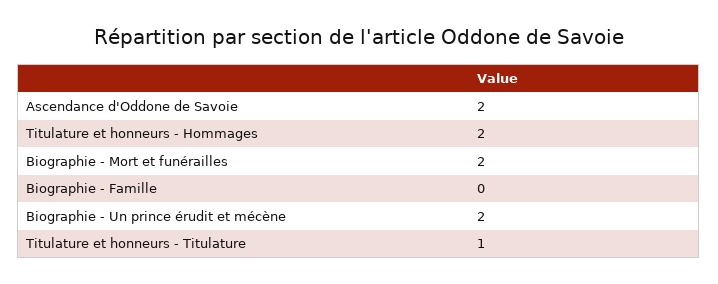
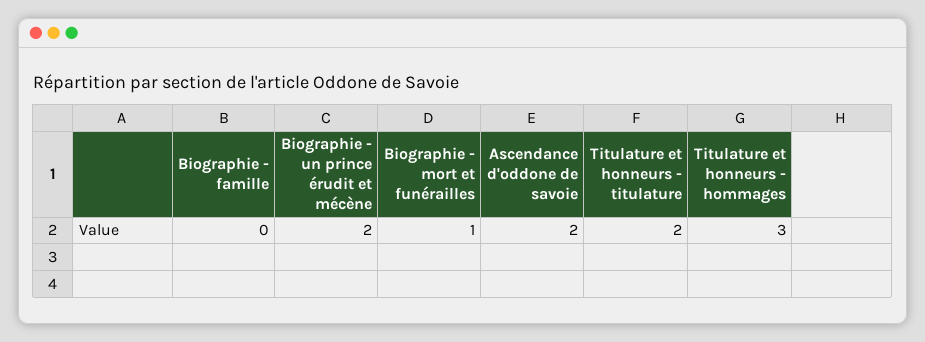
Titulature et honneurs - Hommages: 2 -> 3
Biographie - Mort et funérailles: 2 -> 1
Titulature et honneurs - Titulature: 1 -> 2

